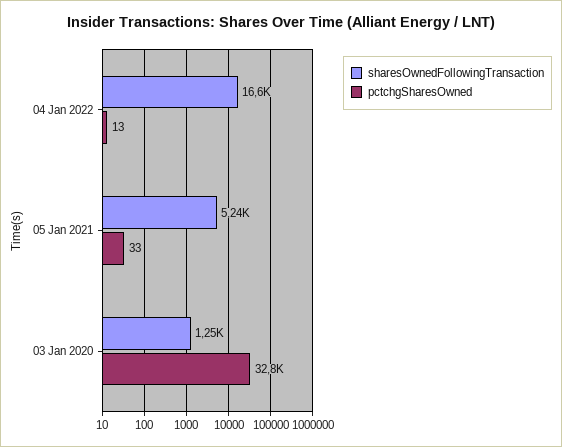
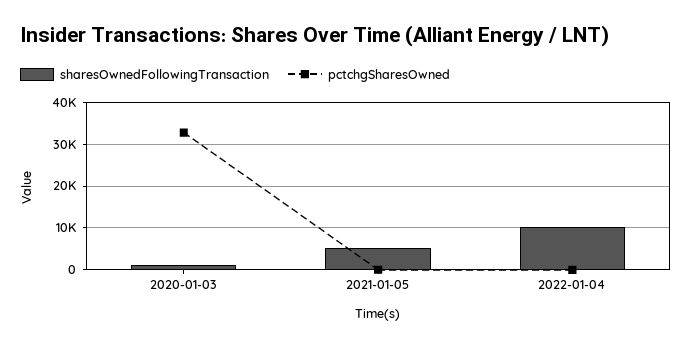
sharesOwnedFollowingTransaction, 04 Jan 2022: 16600 -> 10000

